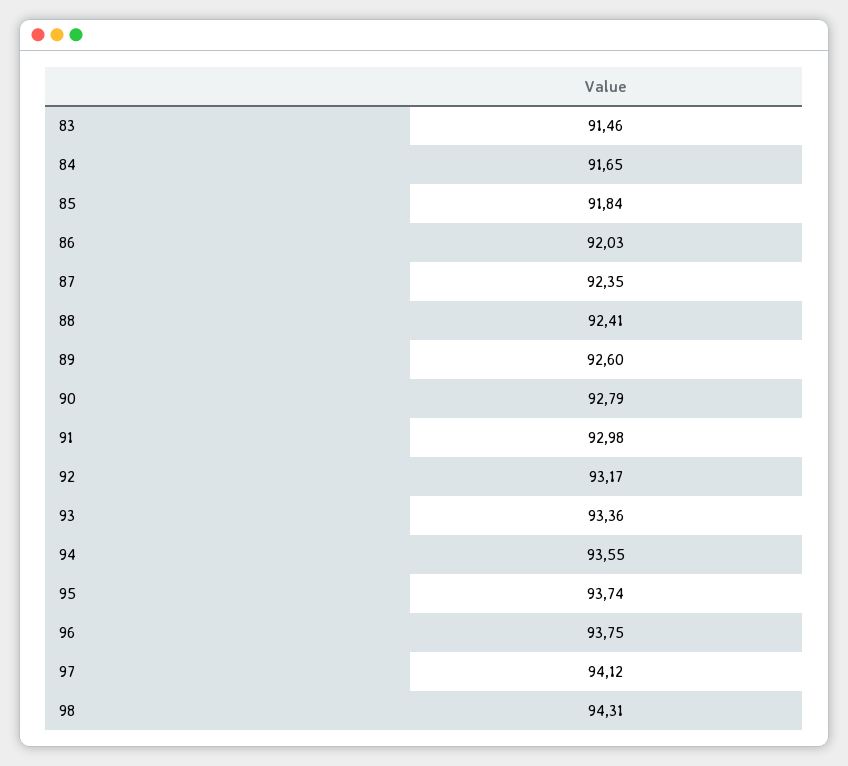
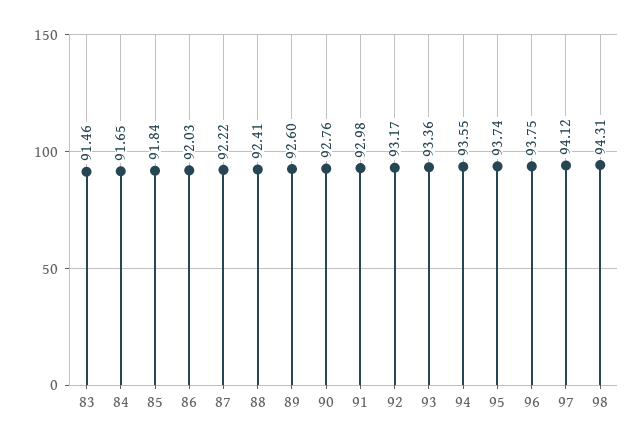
87: 92.35 -> 92.22
90: 92.79 -> 92.76

